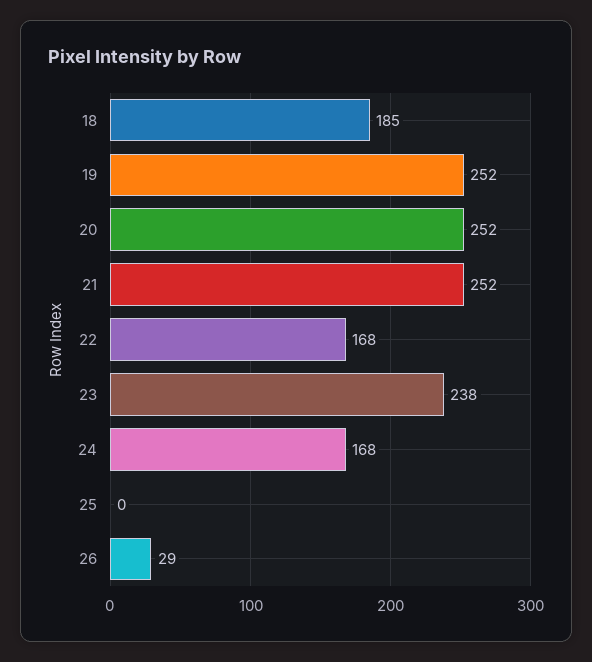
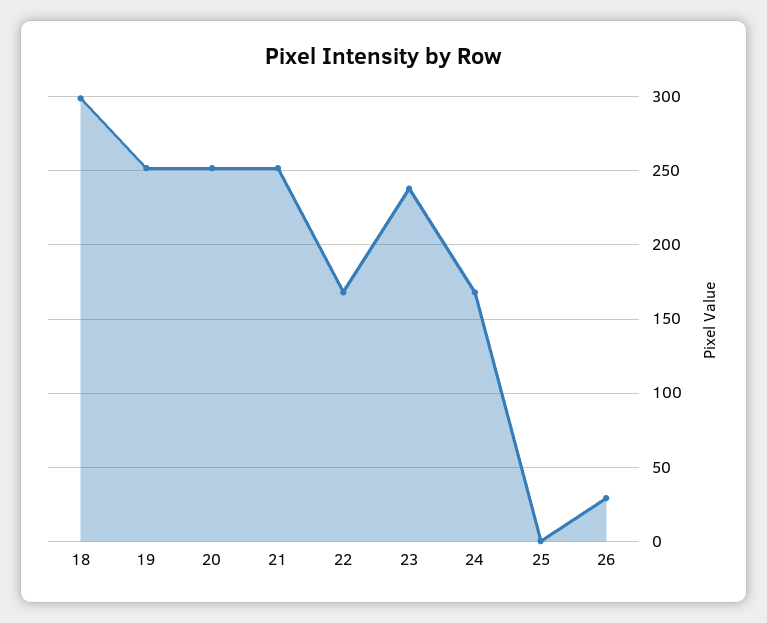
18: 185 -> 300

